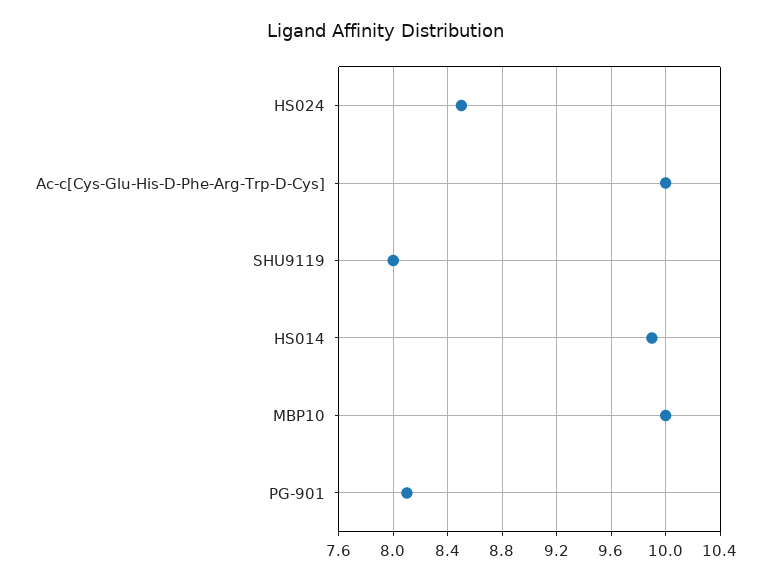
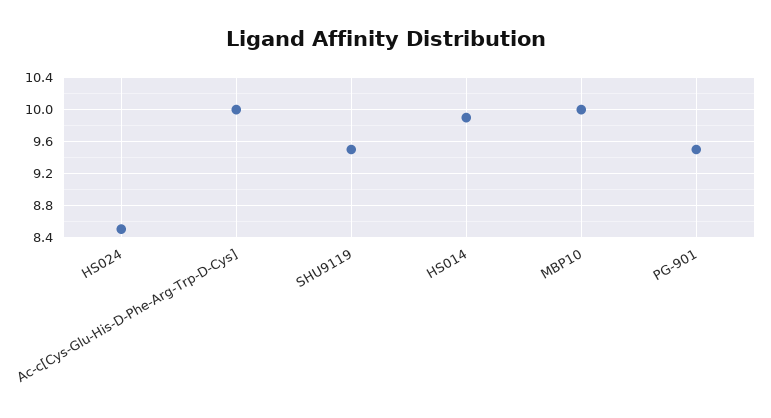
SHU9119: 8 -> 9.5
PG-901: 8.1 -> 9.5

